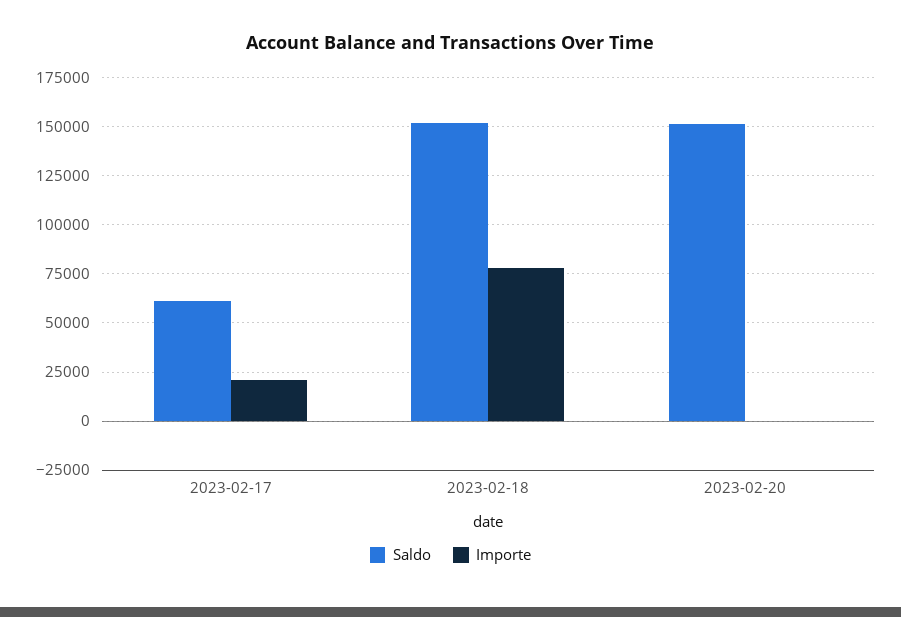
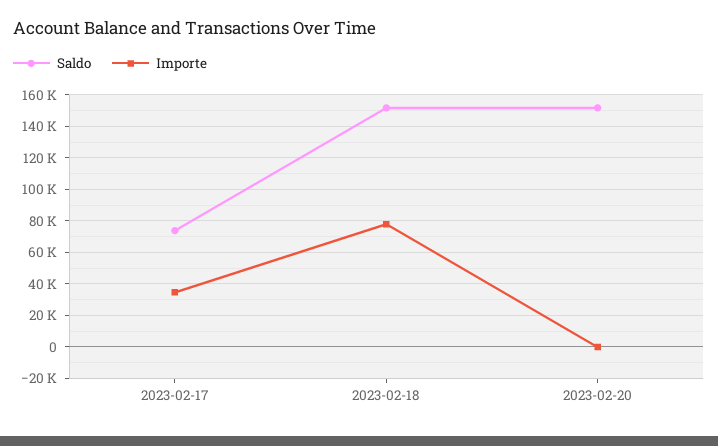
Saldo, 2023-02-17: 60000 -> 75000
Importe, 2023-02-17: 20000 -> 35000

